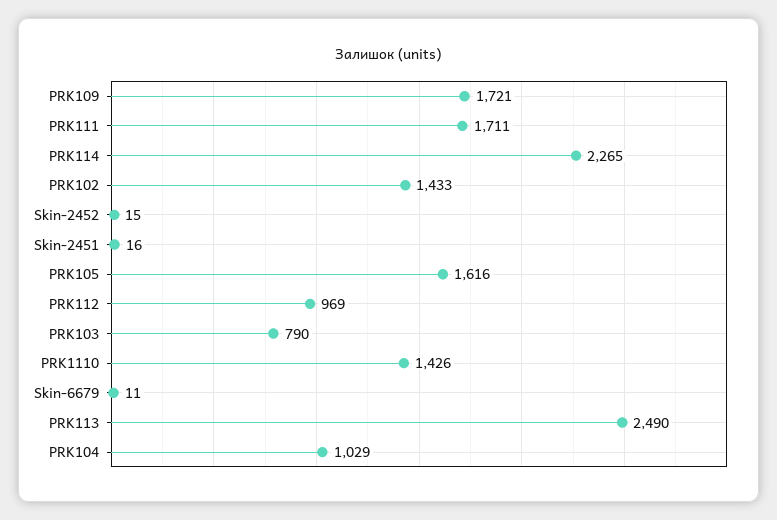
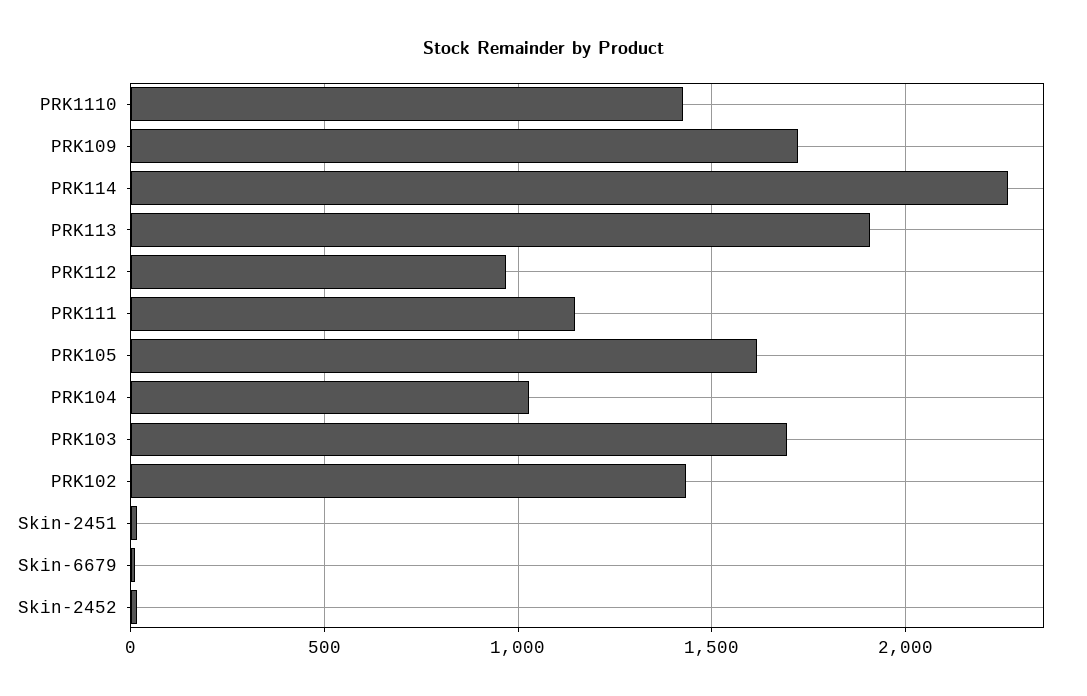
PRK111: 1711 -> 1150
PRK103: 790 -> 1700
PRK113: 2490 -> 1900

